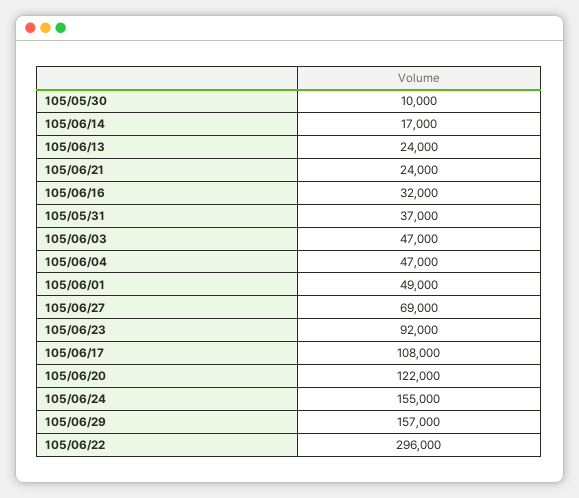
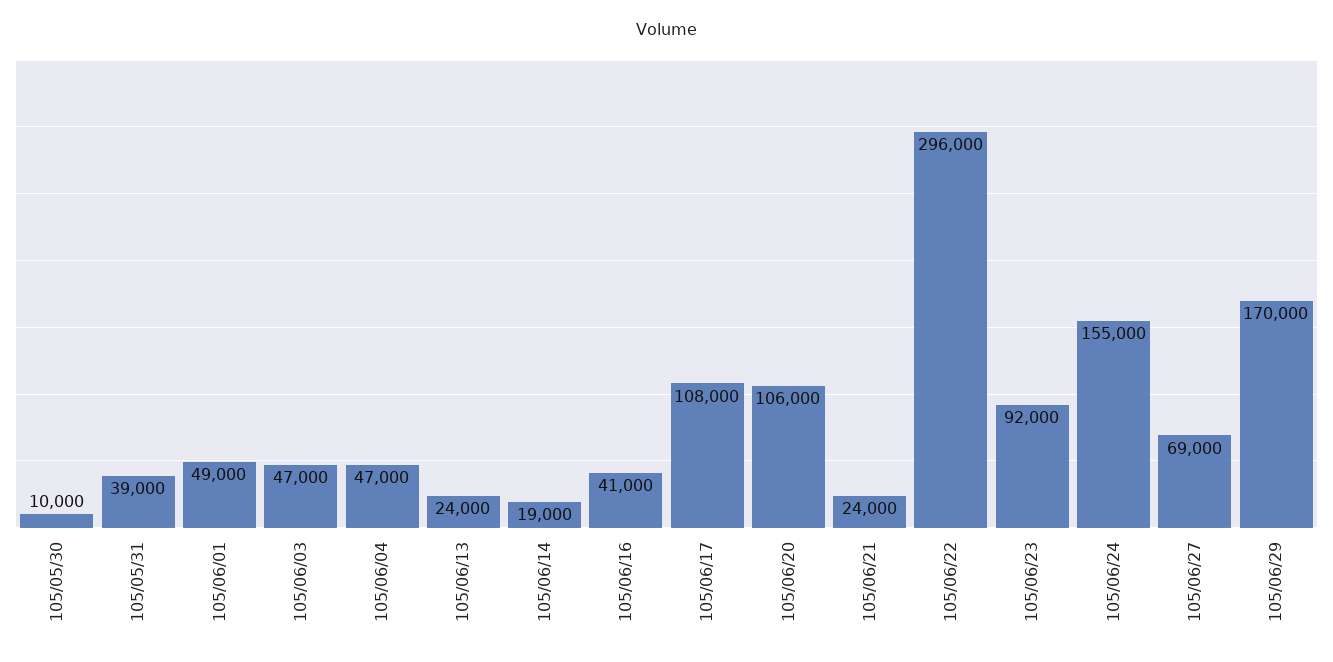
105/06/14: 17000 -> 19000
105/06/16: 32000 -> 41000
105/05/31: 37000 -> 39000
105/06/20: 122000 -> 106000
105/06/29: 157000 -> 170000

